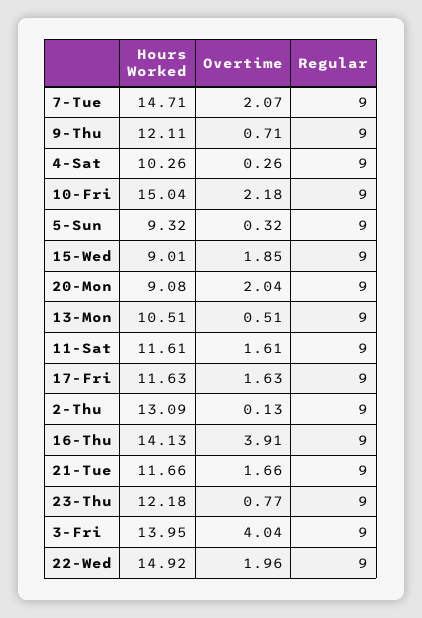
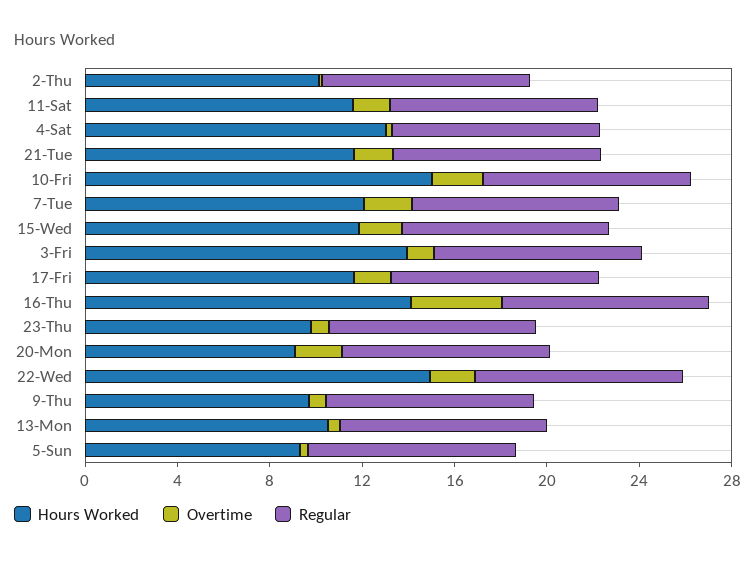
Hours Worked, 7-Tue: 14.71 -> 12
Hours Worked, 9-Thu: 12.11 -> 10
Hours Worked, 4-Sat: 10.26 -> 13
Hours Worked, 15-Wed: 9.01 -> 12
Hours Worked, 2-Thu: 13.09 -> 10
Hours Worked, 23-Thu: 12.18 -> 10
Overtime, 3-Fri: 4.04 -> 1

